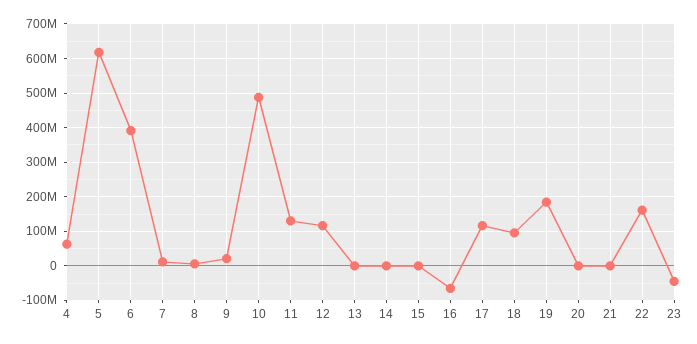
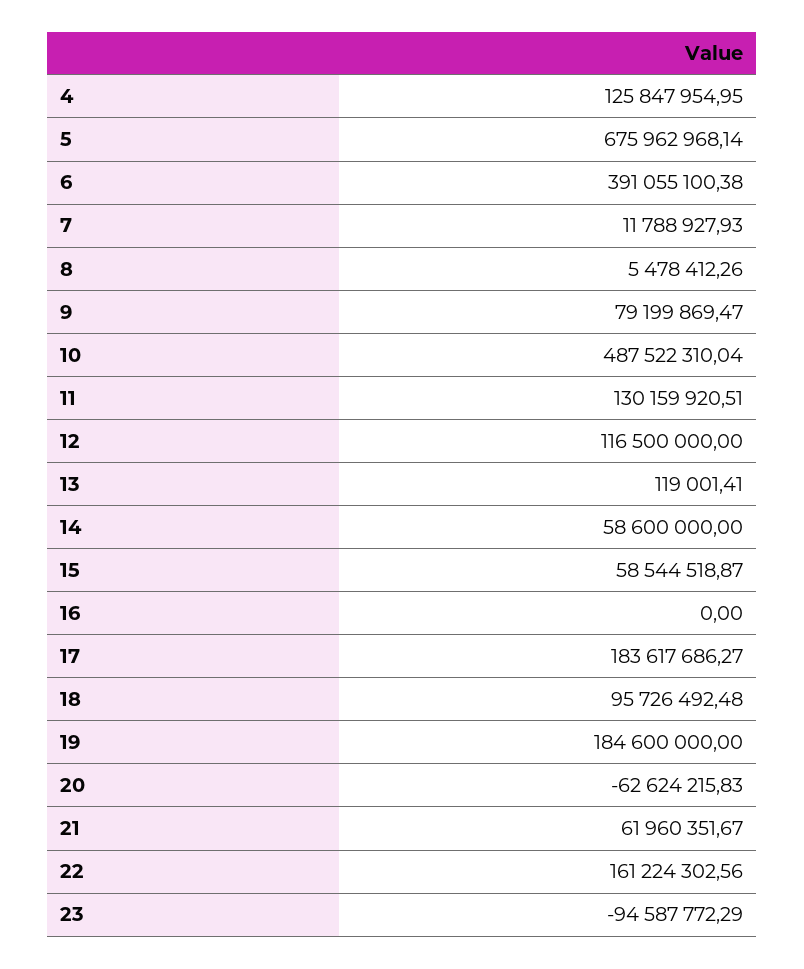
4: 60000000 -> 125847954.95
5: 620000000 -> 675962968.14
9: 20000000 -> 79199869.47
14: 0 -> 58600000
15: 0 -> 58544518.87
16: -60000000 -> 0
17: 120000000 -> 183617686.27
20: 0 -> -62624215.83
21: 0 -> 61960351.67
23: -40000000 -> -94587772.29

